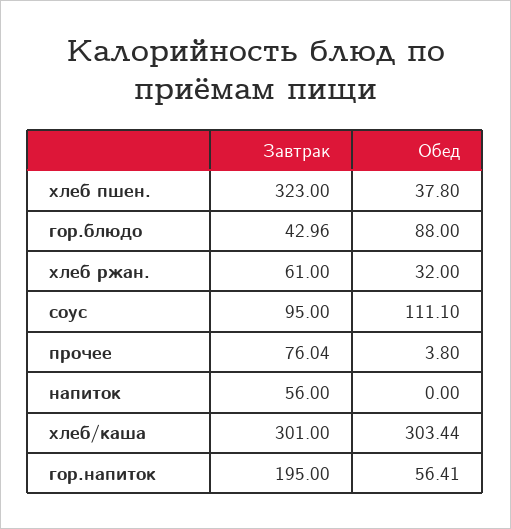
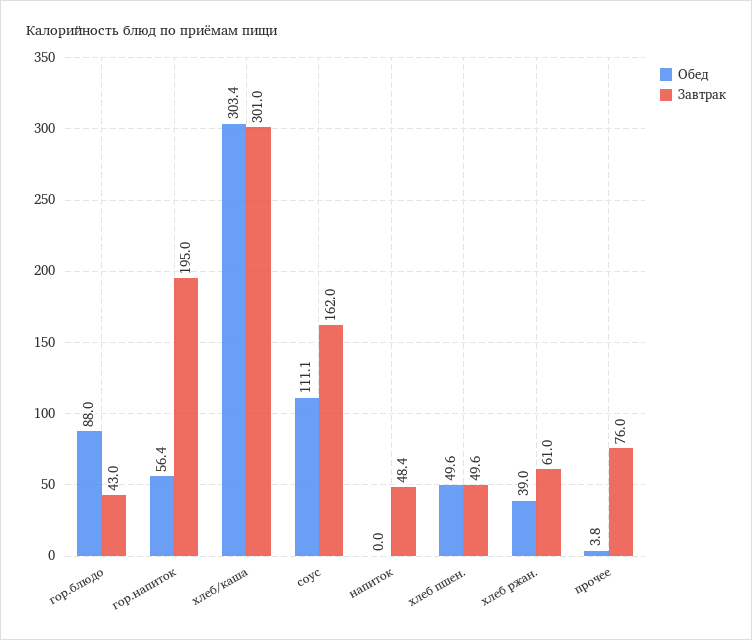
Завтрак, хлеб пшен.: 323 -> 49.6
Обед, хлеб пшен.: 37.8 -> 49.6
Обед, хлеб ржан.: 32 -> 39
Завтрак, соус: 95 -> 162
Завтрак, напиток: 56 -> 48.4

